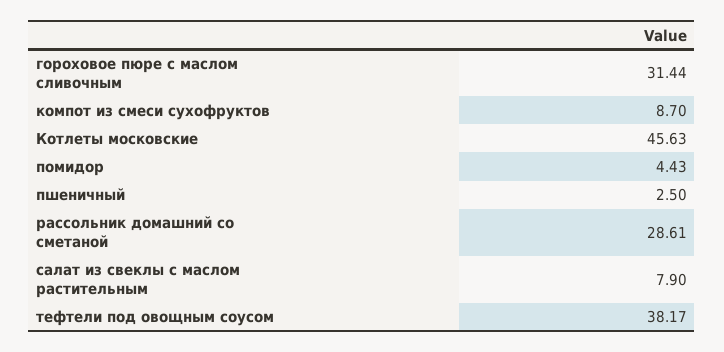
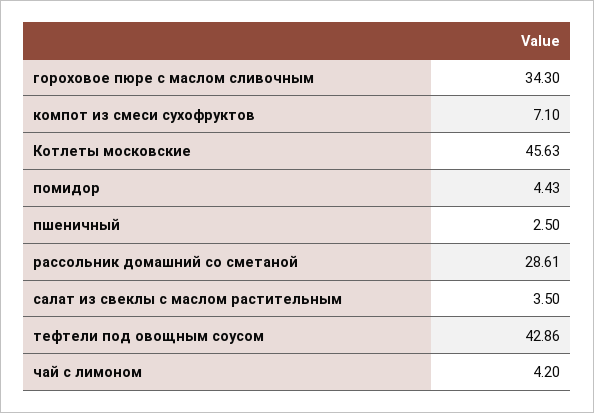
гороховое пюре с маслом сливочным: 31.44 -> 34.3
компот из смеси сухофруктов: 8.7 -> 7.1
салат из свеклы с маслом растительным: 7.9 -> 3.5
тефтели под овощным соусом: 38.17 -> 42.86
чай с лимоном: none -> 4.2

